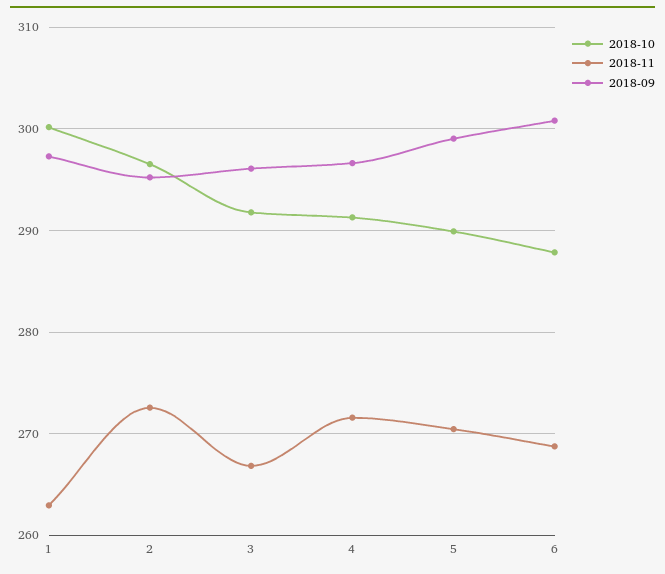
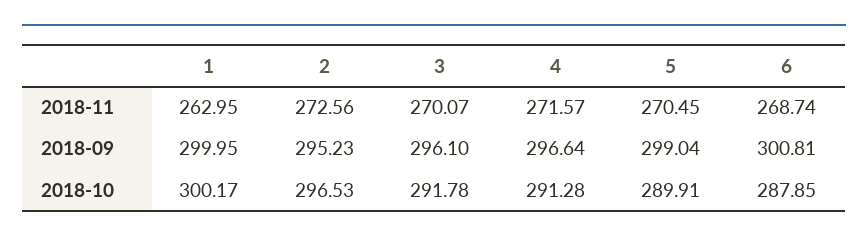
2018-09, 1: 297 -> 299.95
2018-11, 3: 267 -> 270.07

